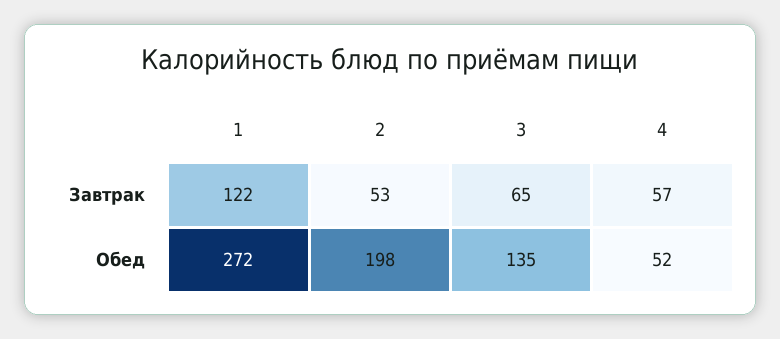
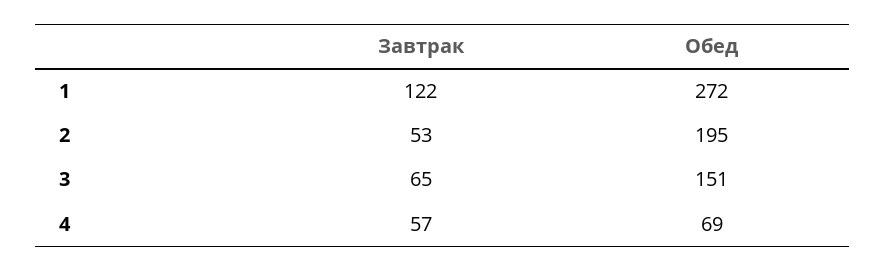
2, Обед: 198 -> 195
3, Обед: 135 -> 151
4, Обед: 52 -> 69

